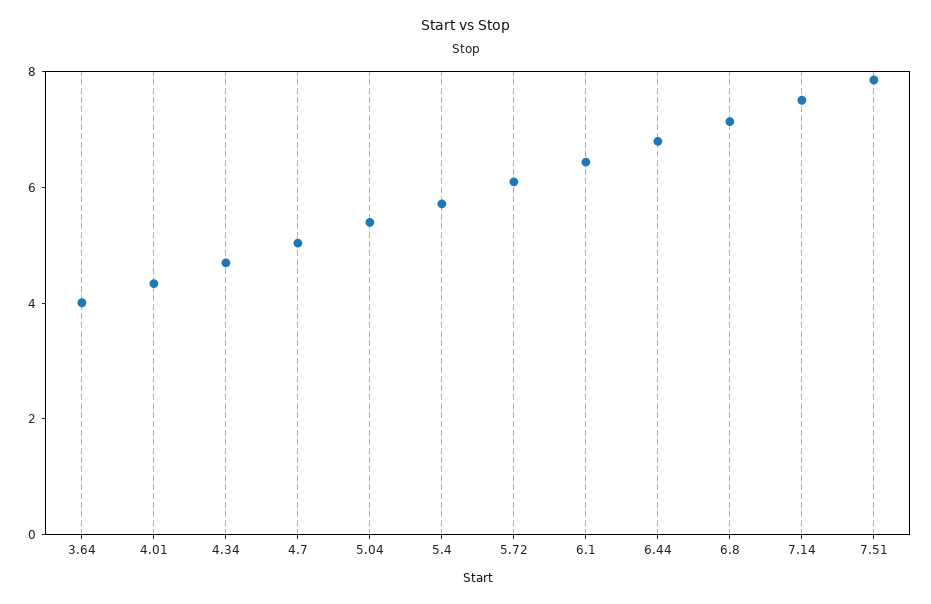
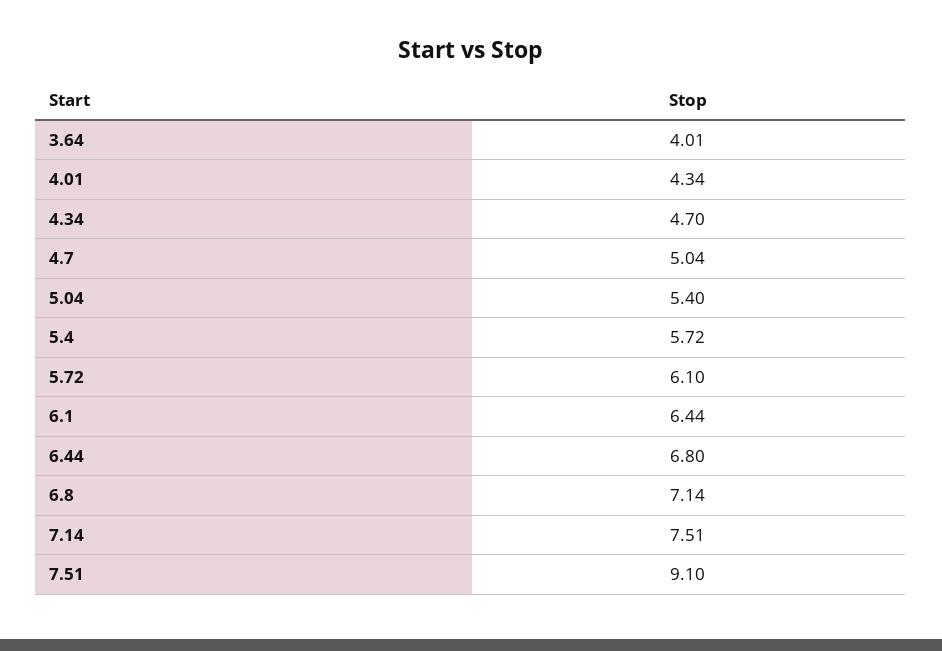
7.51: 8 -> 9.1

